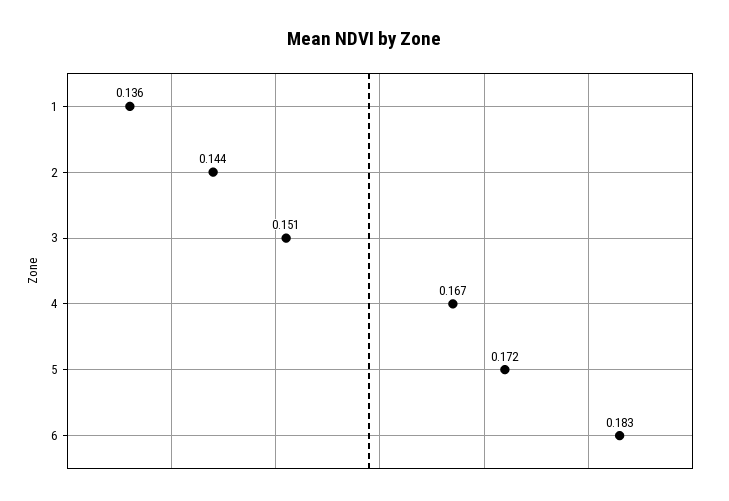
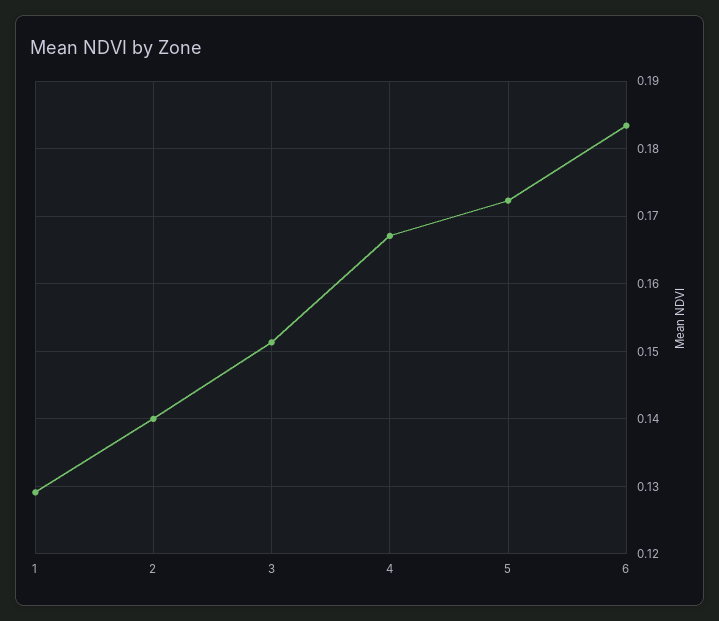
1: 0.136 -> 0.129
2: 0.144 -> 0.14

